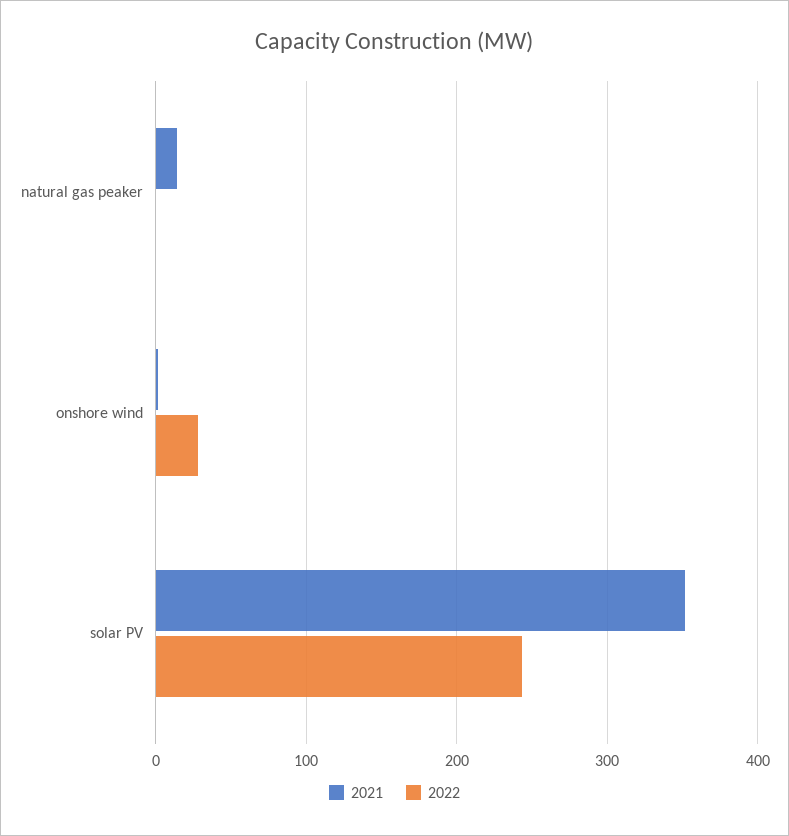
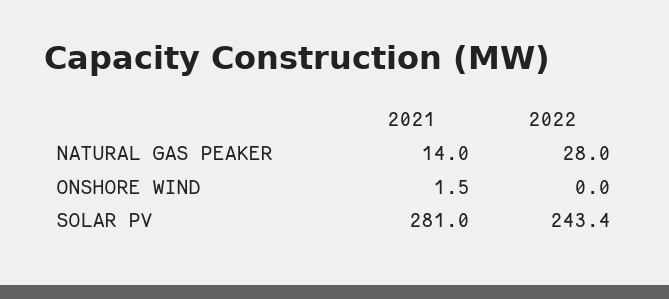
2022, natural gas peaker: 0 -> 28
2022, onshore wind: 30 -> 0
2021, solar PV: 350 -> 281

